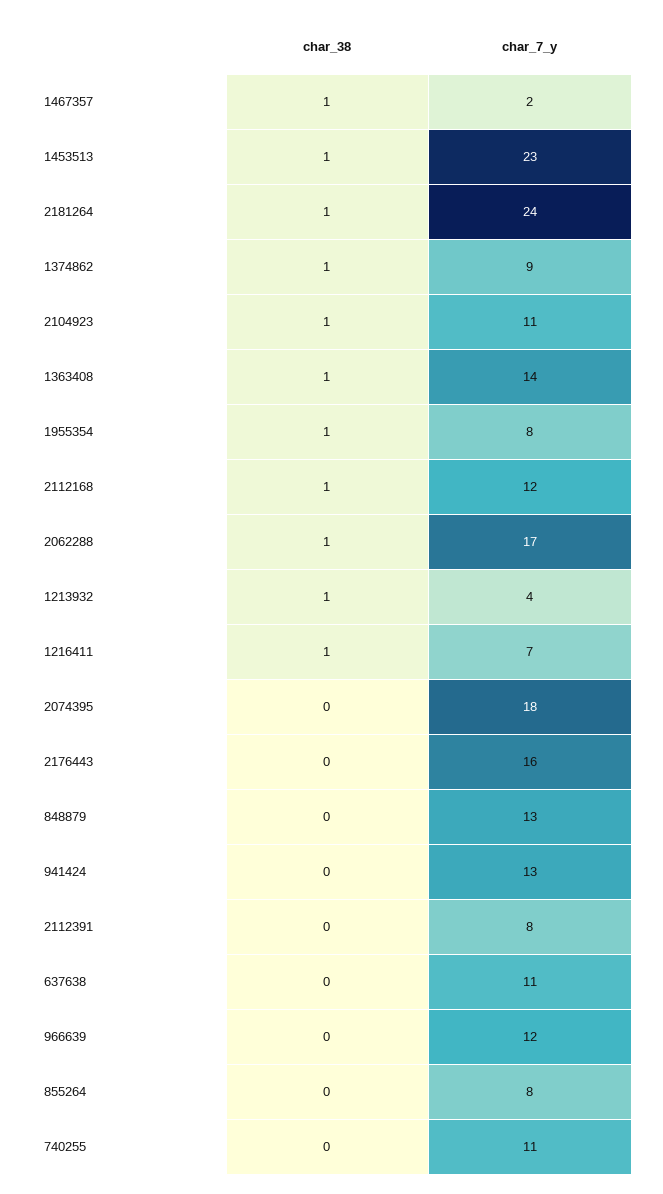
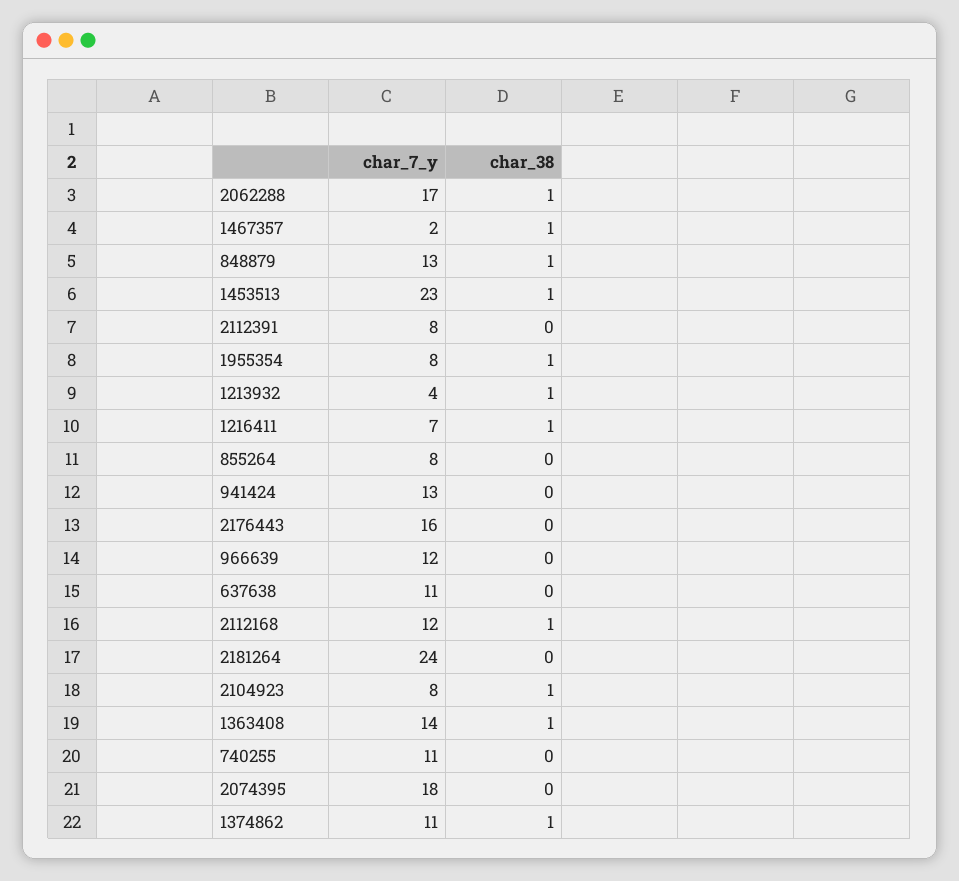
char_38, 2181264: 1 -> 0
char_7_y, 1374862: 9 -> 11
char_7_y, 2104923: 11 -> 8
char_38, 848879: 0 -> 1

